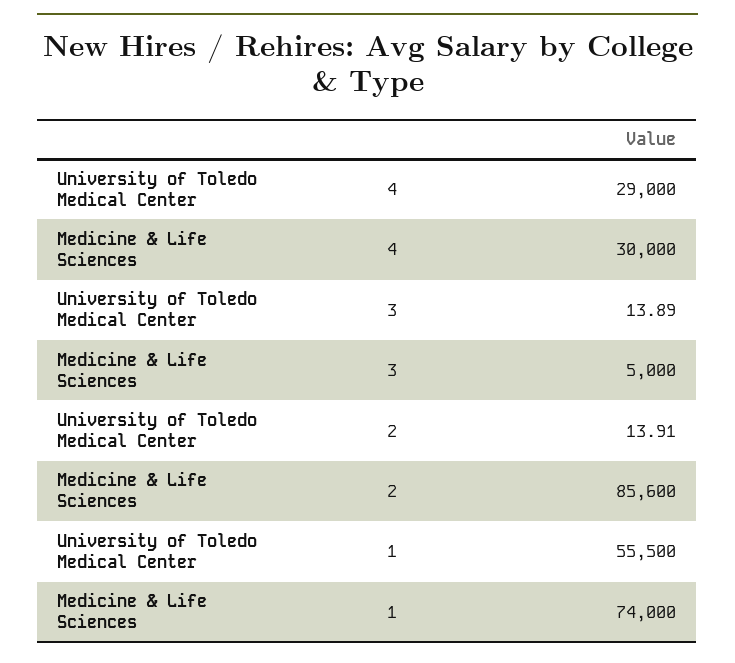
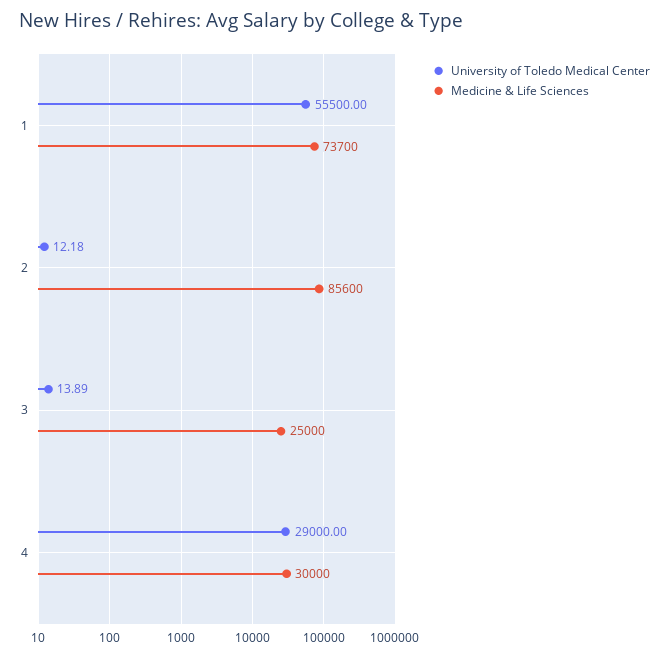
Medicine & Life Sciences, 3: 5000 -> 25000
University of Toledo Medical Center, 2: 13.91 -> 12.18
Medicine & Life Sciences, 1: 74000 -> 73700

